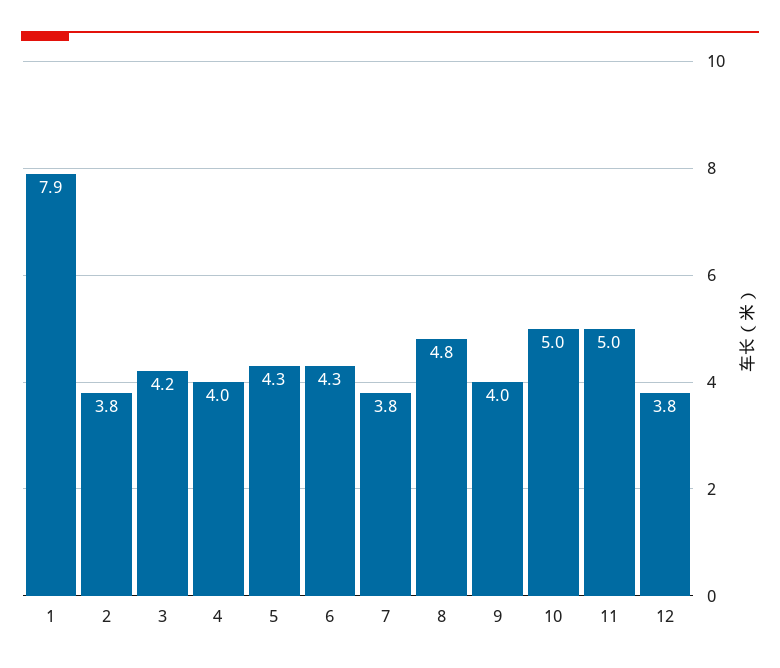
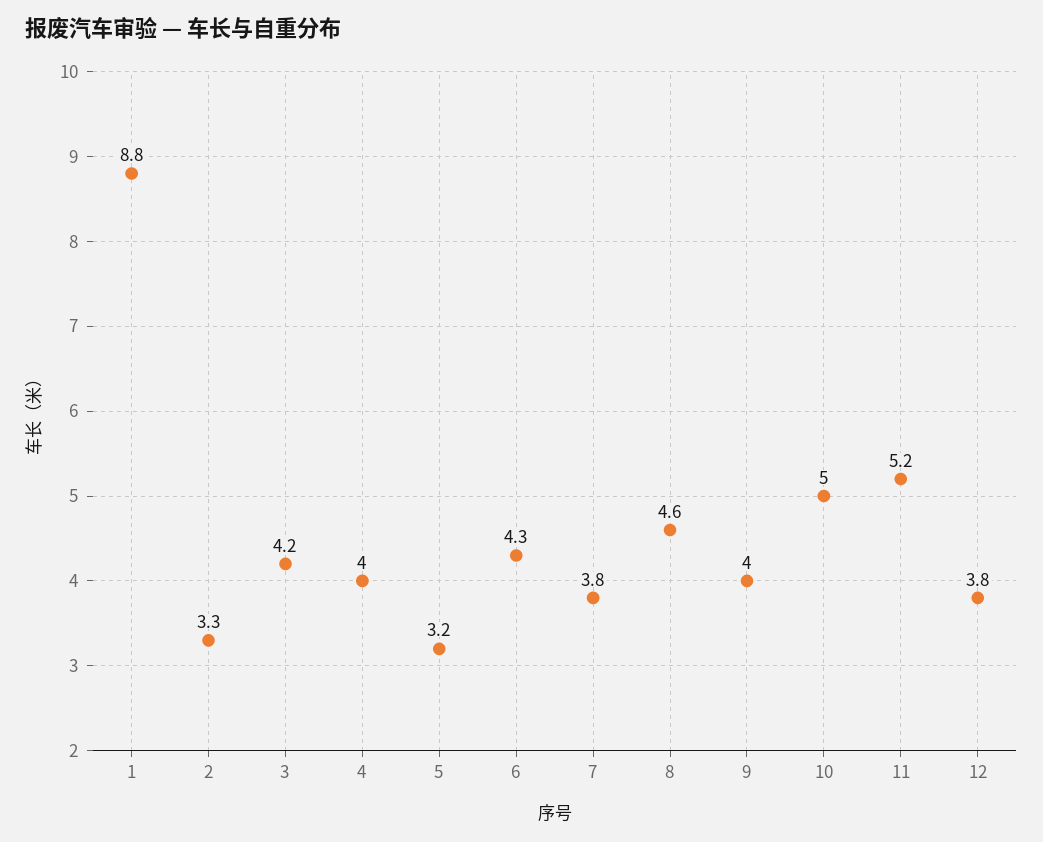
1: 7.9 -> 8.8
2: 3.8 -> 3.3
5: 4.3 -> 3.2
8: 4.8 -> 4.6
11: 5 -> 5.2

